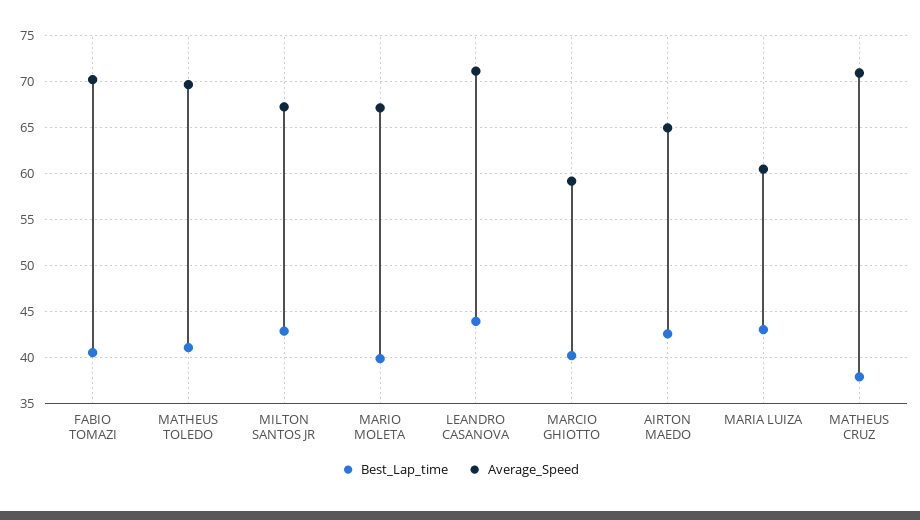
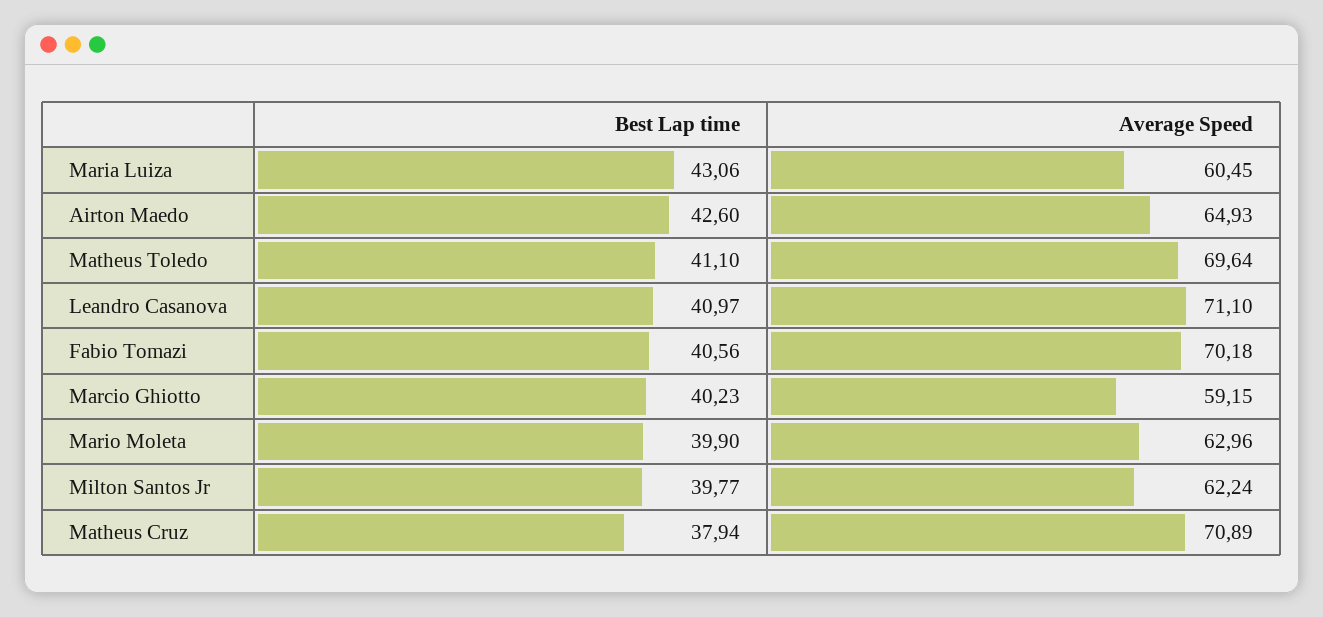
Best_Lap_time, MILTON SANTOS JR: 43 -> 39.77
Average_Speed, MILTON SANTOS JR: 67 -> 62.24
Average_Speed, MARIO MOLETA: 67 -> 62.96
Best_Lap_time, LEANDRO CASANOVA: 44 -> 40.97

